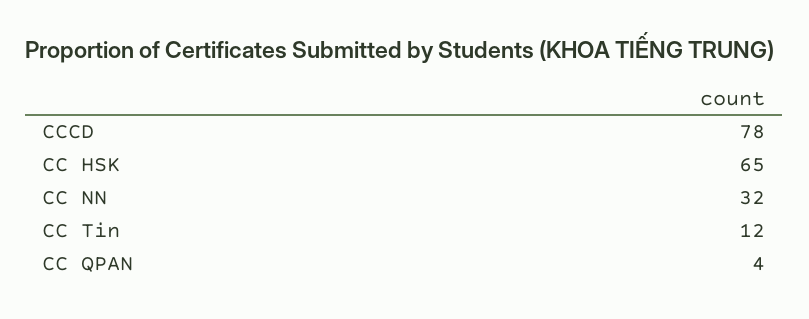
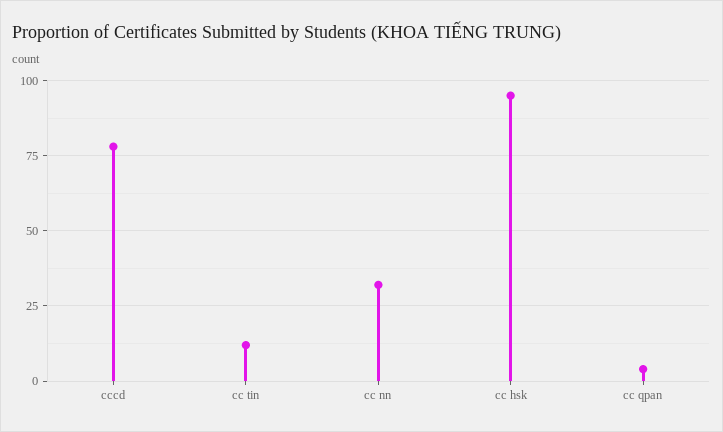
CC HSK: 65 -> 95

